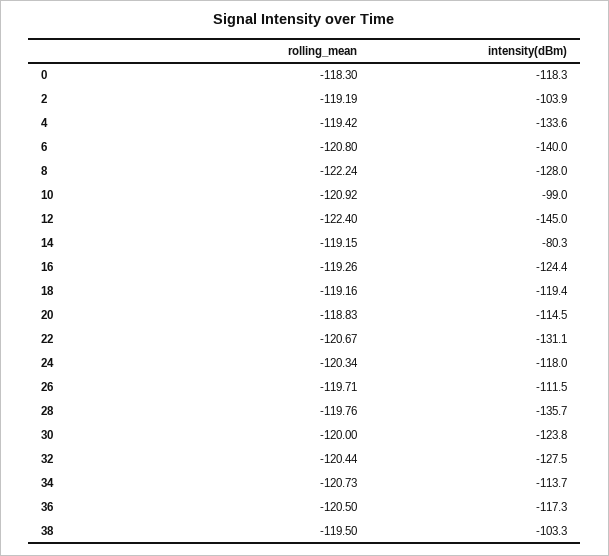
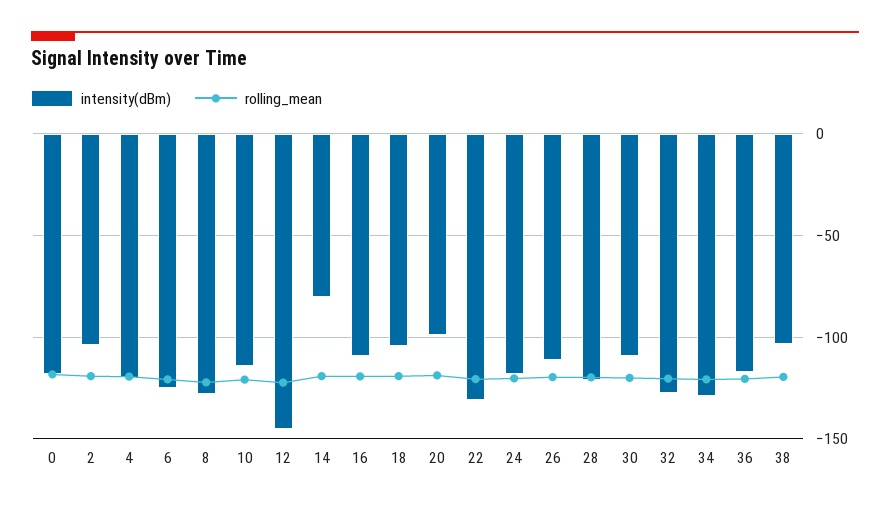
intensity(dBm), 4: -133.6 -> -120
intensity(dBm), 6: -140 -> -125
intensity(dBm), 10: -99 -> -115
intensity(dBm), 16: -124.4 -> -110
intensity(dBm), 18: -119.4 -> -105
intensity(dBm), 20: -114.5 -> -100
intensity(dBm), 28: -135.7 -> -120
intensity(dBm), 30: -123.8 -> -110
intensity(dBm), 34: -113.7 -> -130

